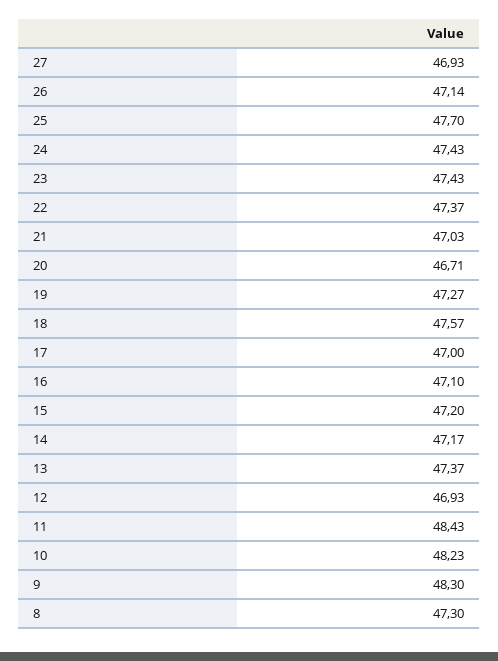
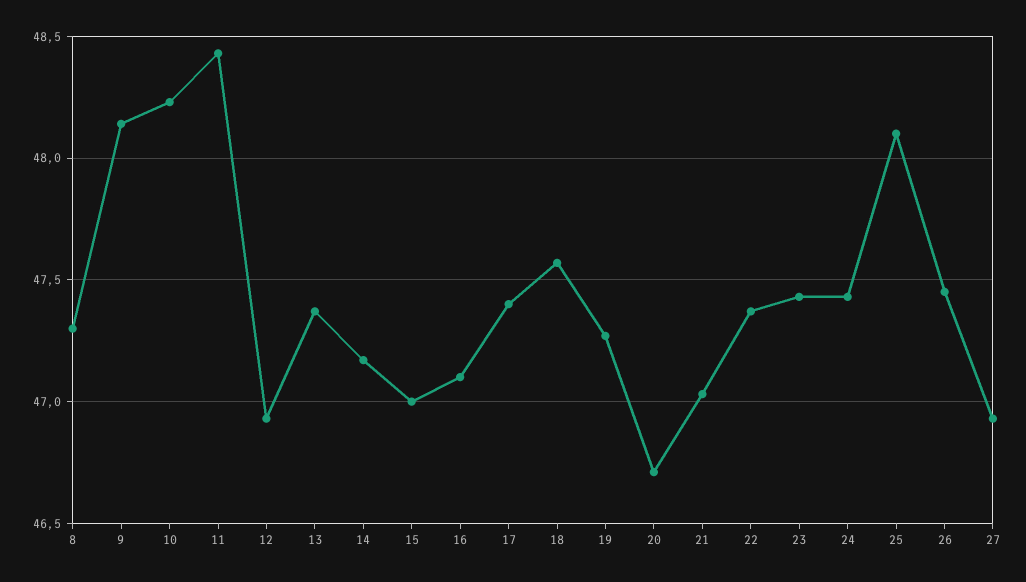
26: 47.14 -> 47.45
25: 47.7 -> 48.1
17: 47 -> 47.4
15: 47.2 -> 47
9: 48.3 -> 48.15

